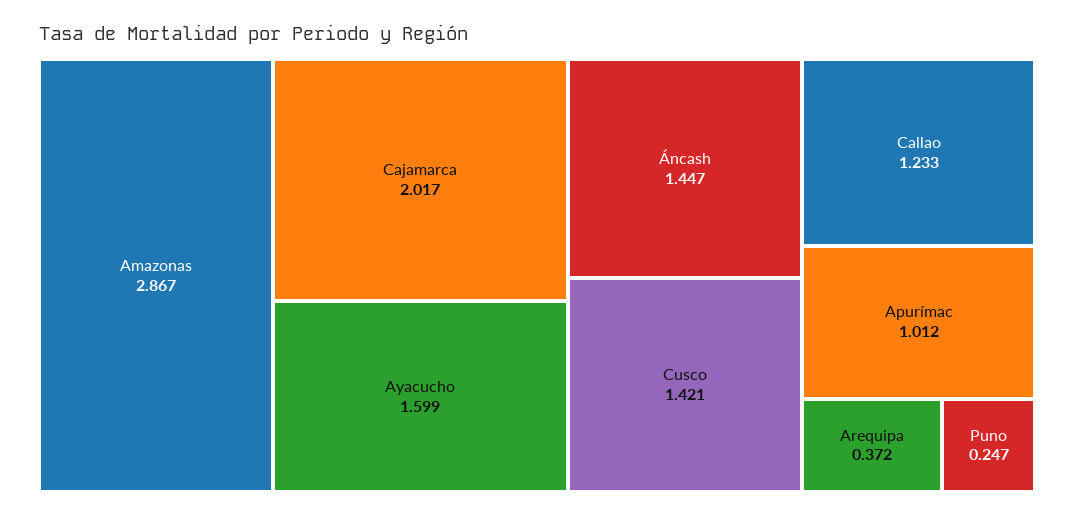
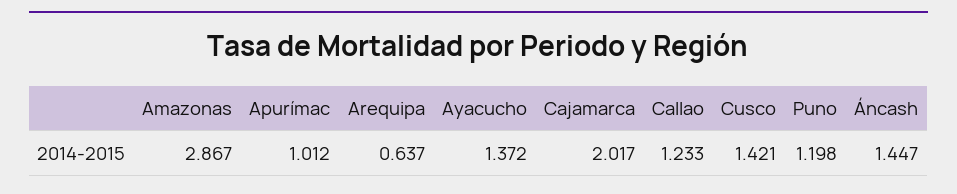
Ayacucho: 1.599 -> 1.372
Arequipa: 0.372 -> 0.637
Puno: 0.247 -> 1.198

